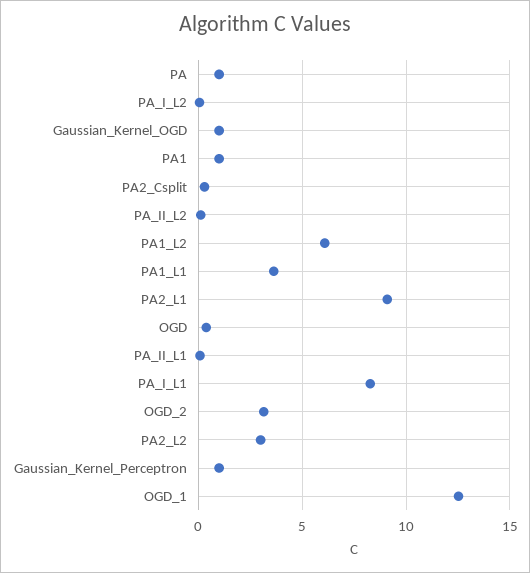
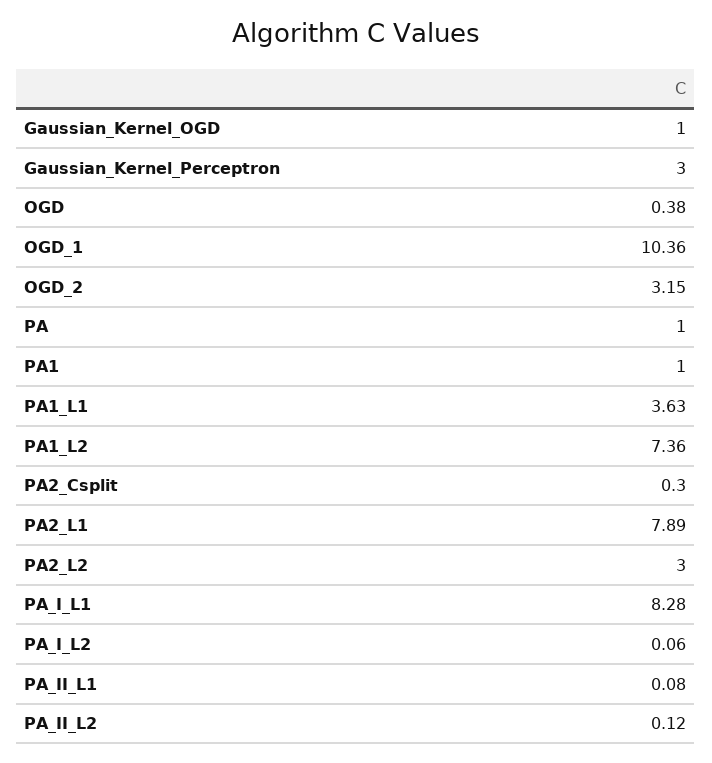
PA1_L2: 6 -> 7.36
PA2_L1: 9 -> 7.89
Gaussian_Kernel_Perceptron: 1 -> 3
OGD_1: 12.5 -> 10.36

